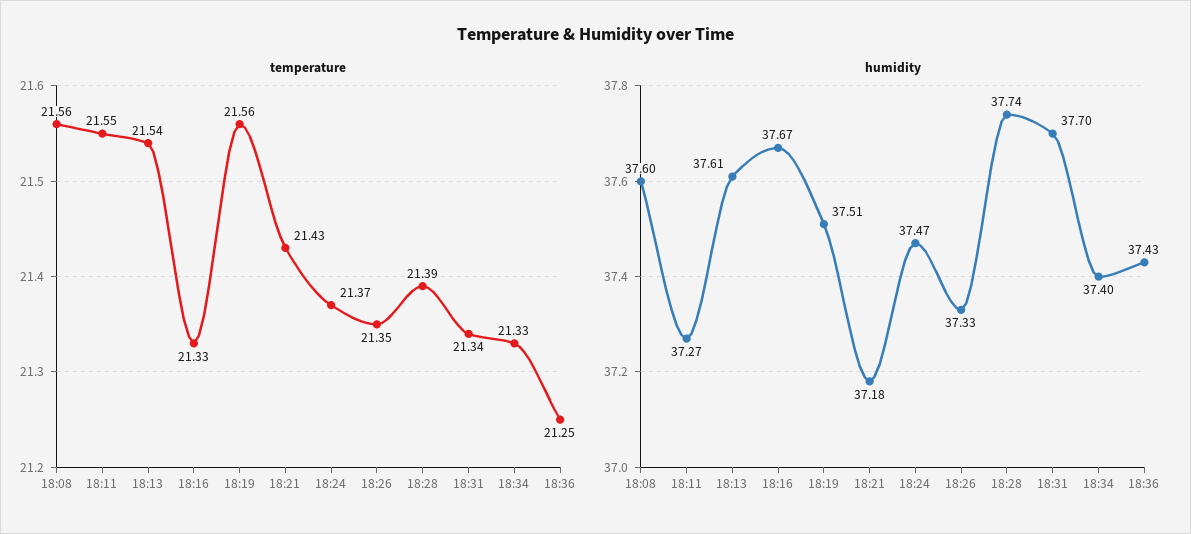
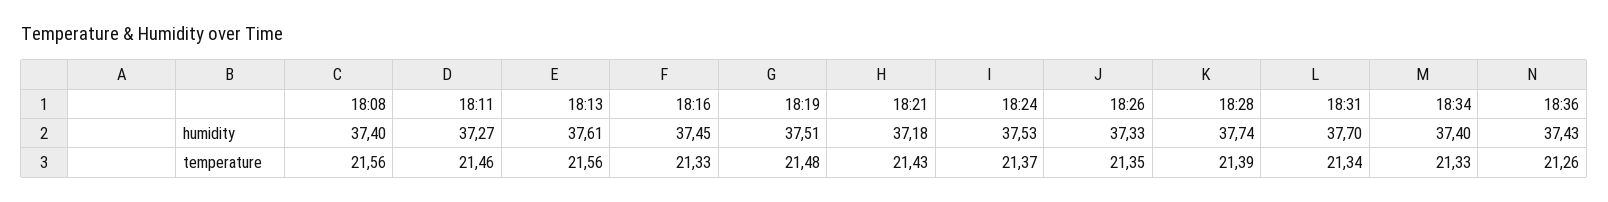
temperature, 18:11: 21.55 -> 21.46
temperature, 18:13: 21.54 -> 21.56
temperature, 18:19: 21.56 -> 21.48
temperature, 18:36: 21.25 -> 21.26
humidity, 18:08: 37.6 -> 37.4
humidity, 18:16: 37.67 -> 37.45
humidity, 18:24: 37.47 -> 37.53

